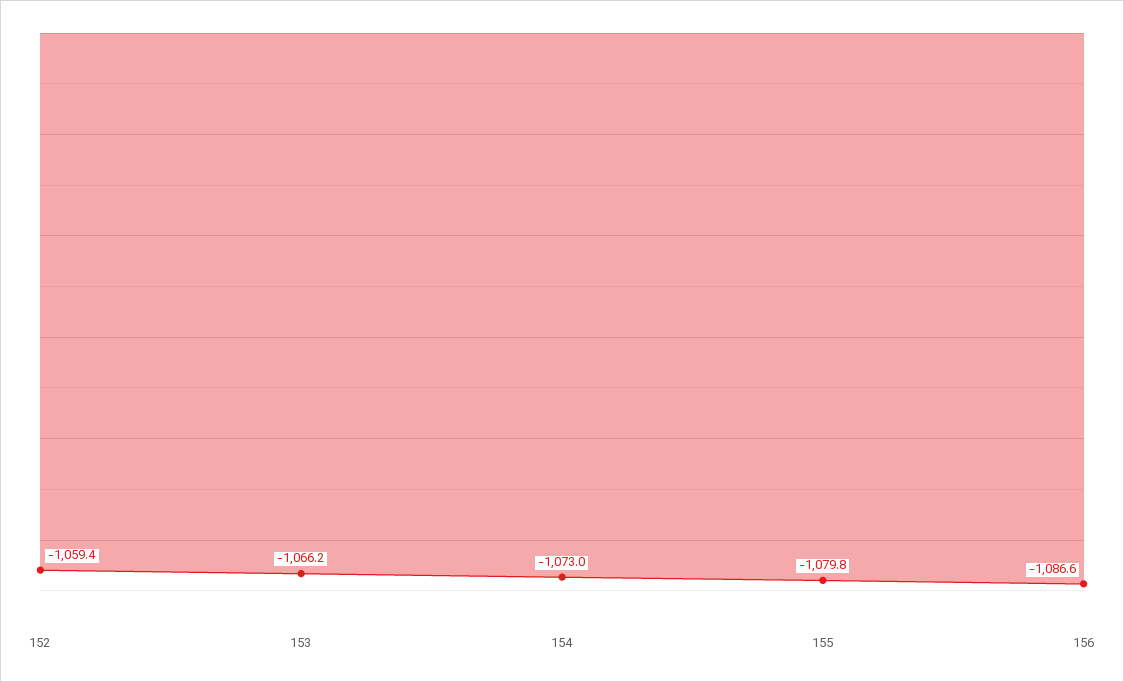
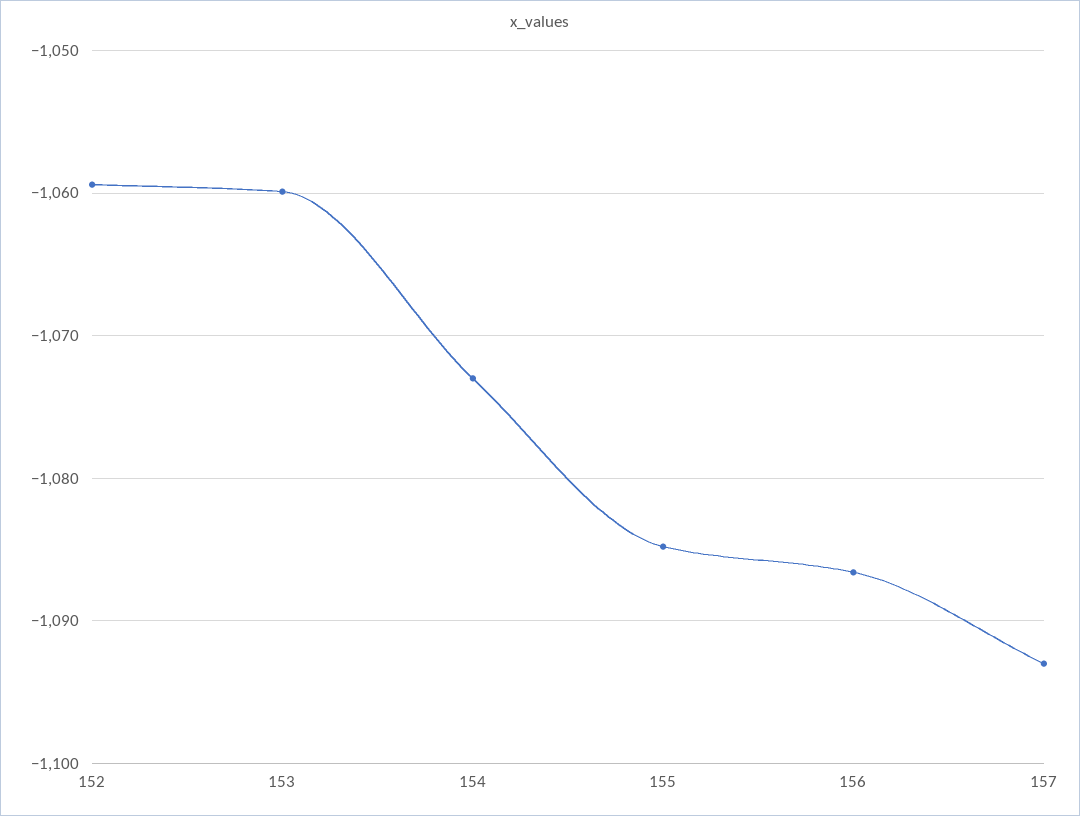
153: -1066.2 -> -1060
155: -1079.8 -> -1085
157: none -> -1093

